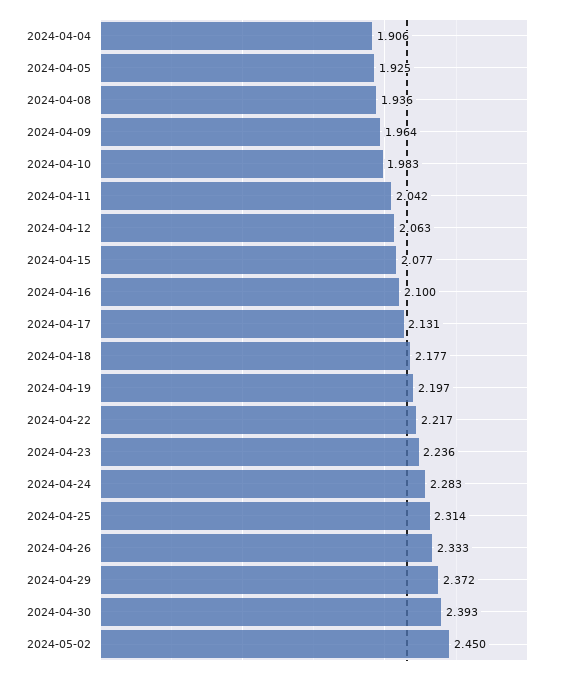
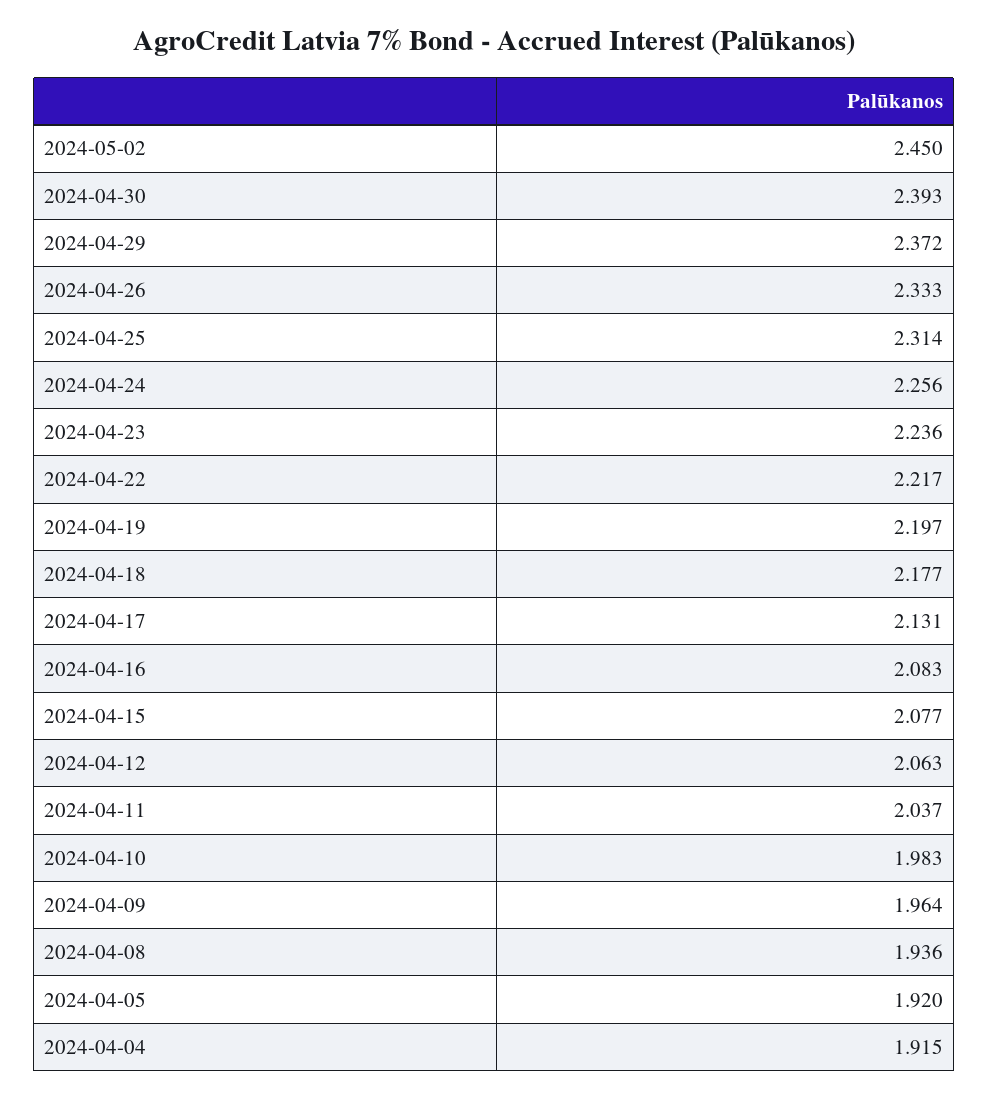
2024-04-04: 1.906 -> 1.915
2024-04-05: 1.925 -> 1.92
2024-04-11: 2.042 -> 2.037
2024-04-16: 2.1 -> 2.083
2024-04-24: 2.283 -> 2.256

